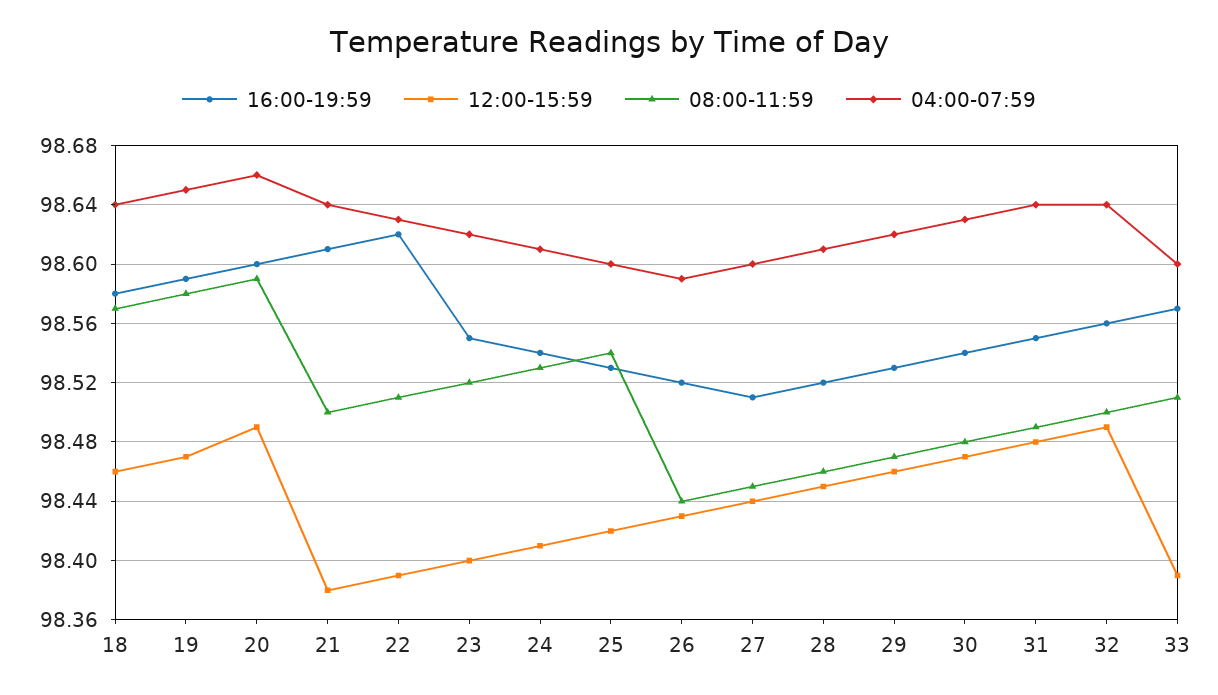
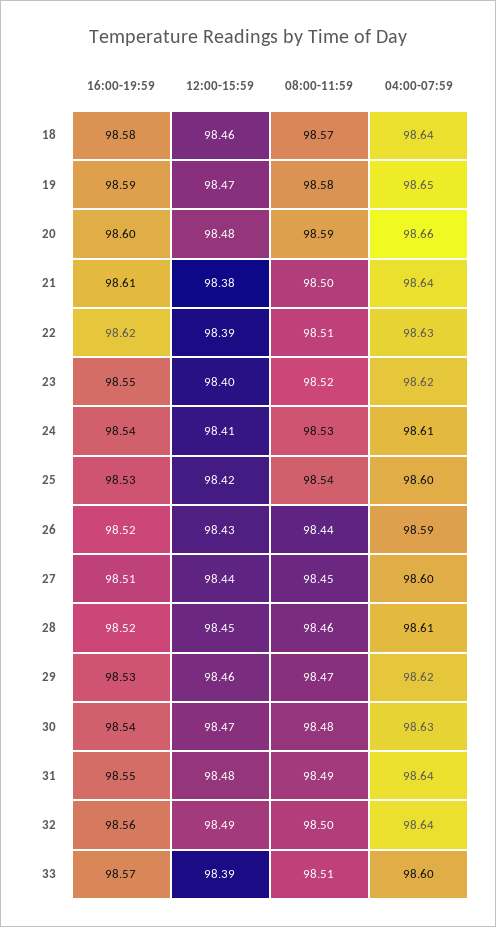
12:00-15:59, 20: 98.49 -> 98.48

